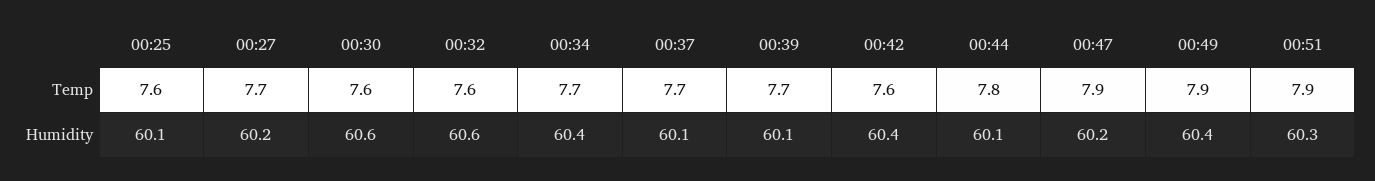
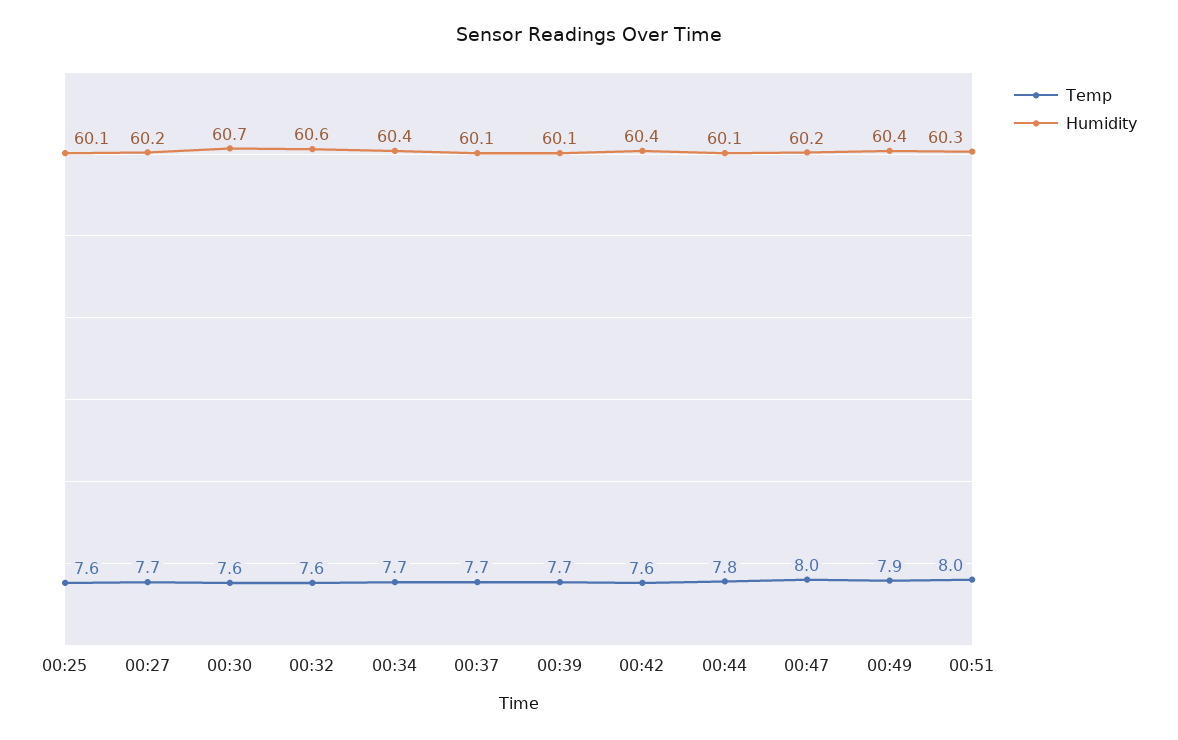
Temp, 00:47: 7.9 -> 8
Temp, 00:51: 7.9 -> 8
Humidity, 00:30: 60.6 -> 60.7

